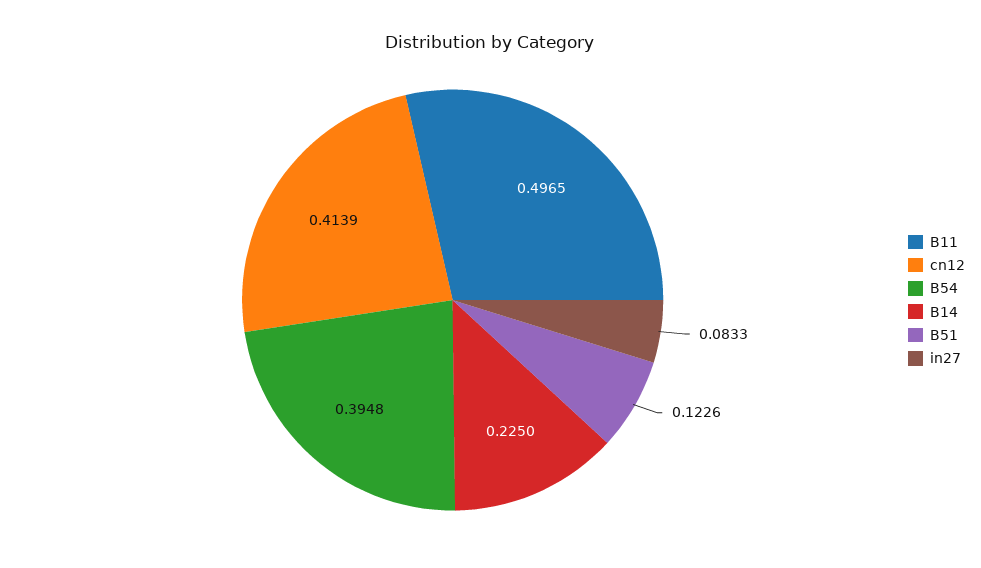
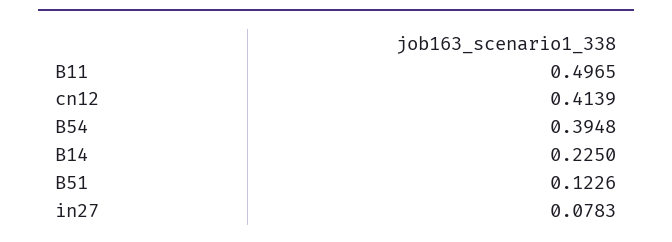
in27: 0.0833 -> 0.0783

